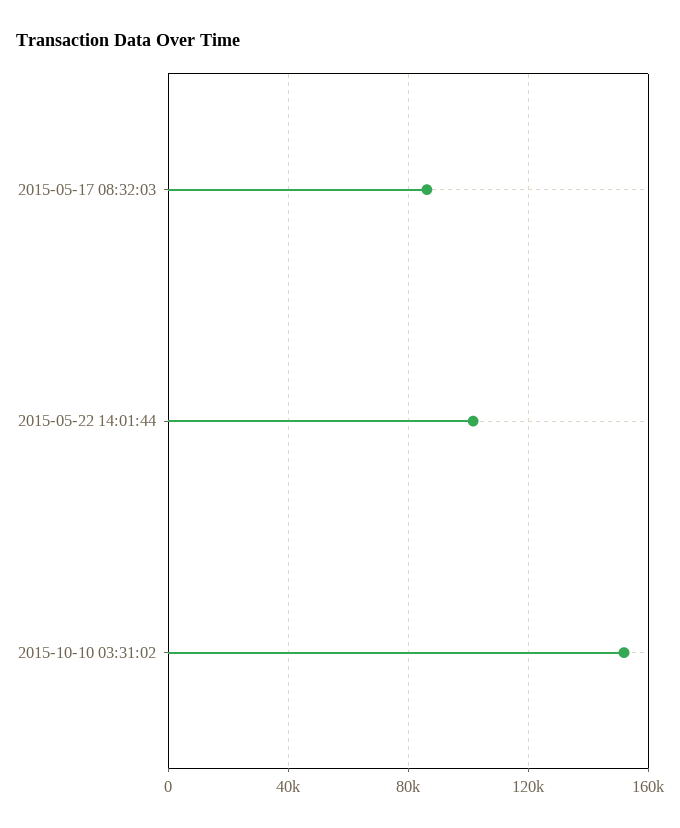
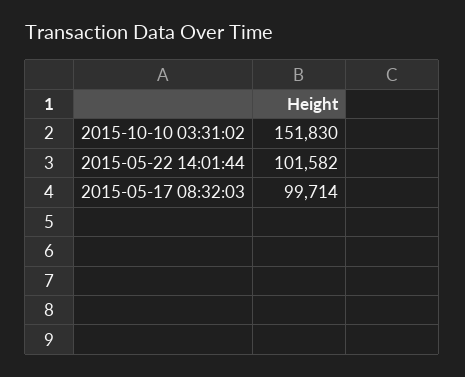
2015-05-17 08:32:03: 85000 -> 99714

